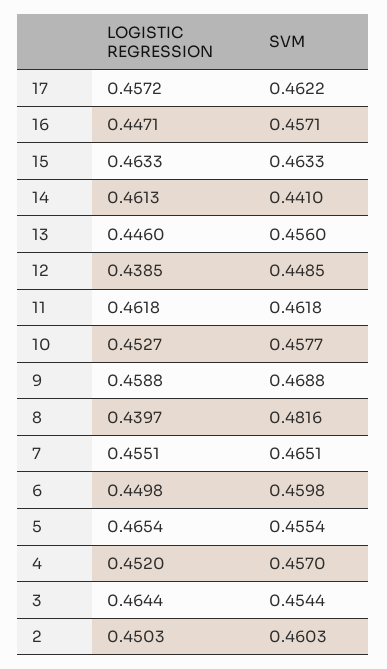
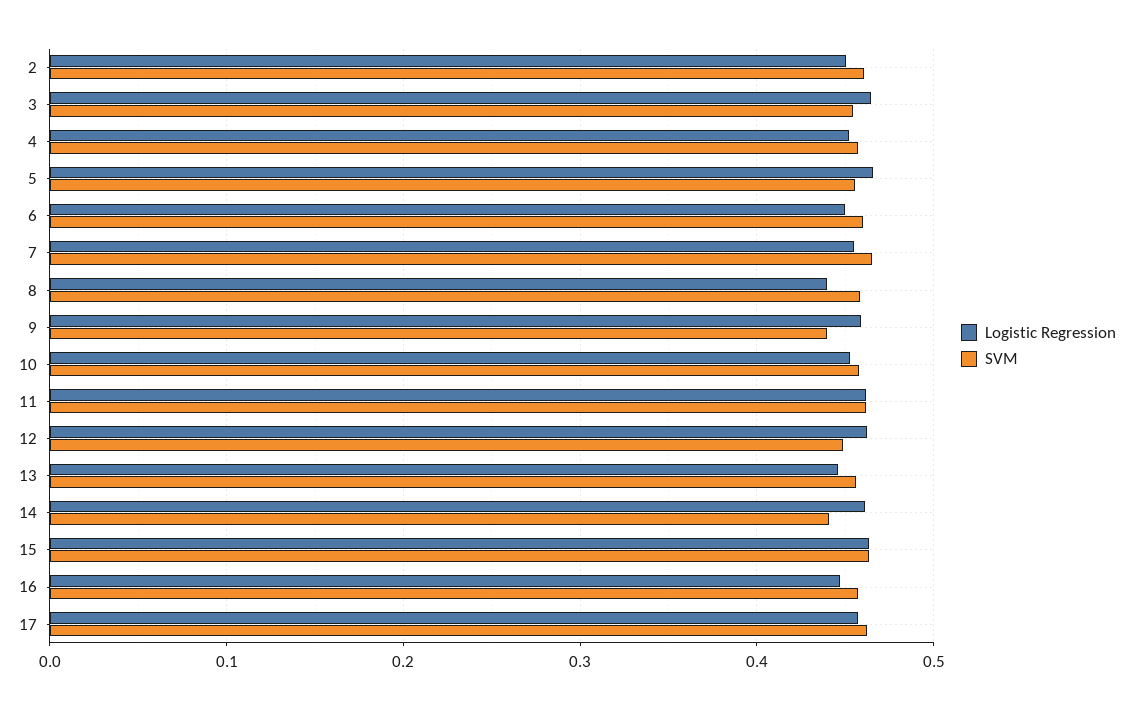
LOGISTIC REGRESSION, 12: 0.4385 -> 0.46
SVM, 9: 0.4688 -> 0.44
SVM, 8: 0.4816 -> 0.46

